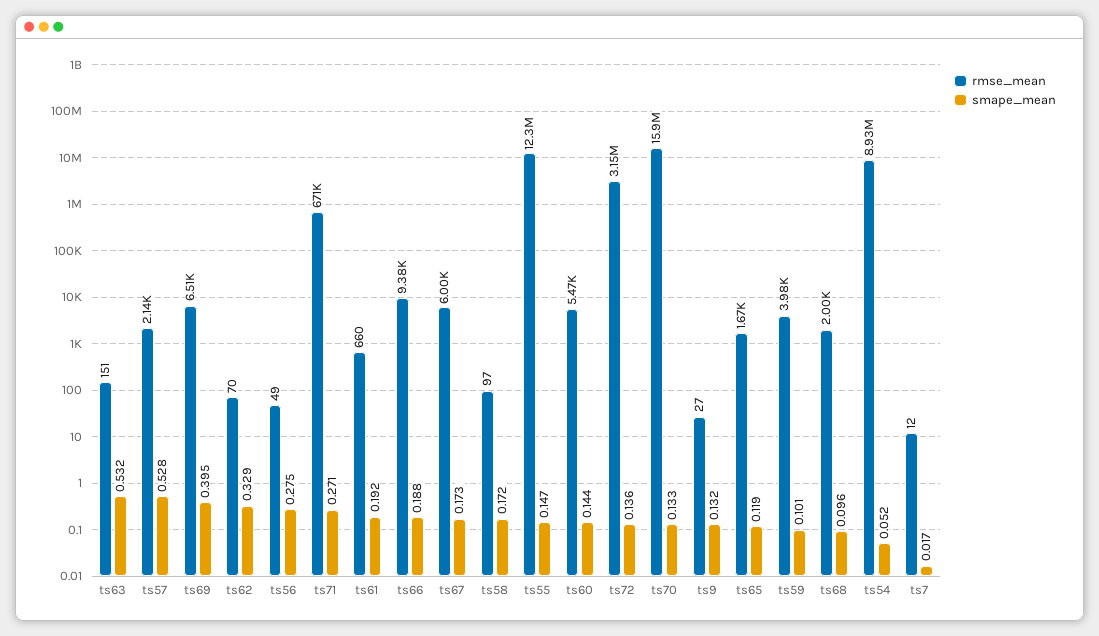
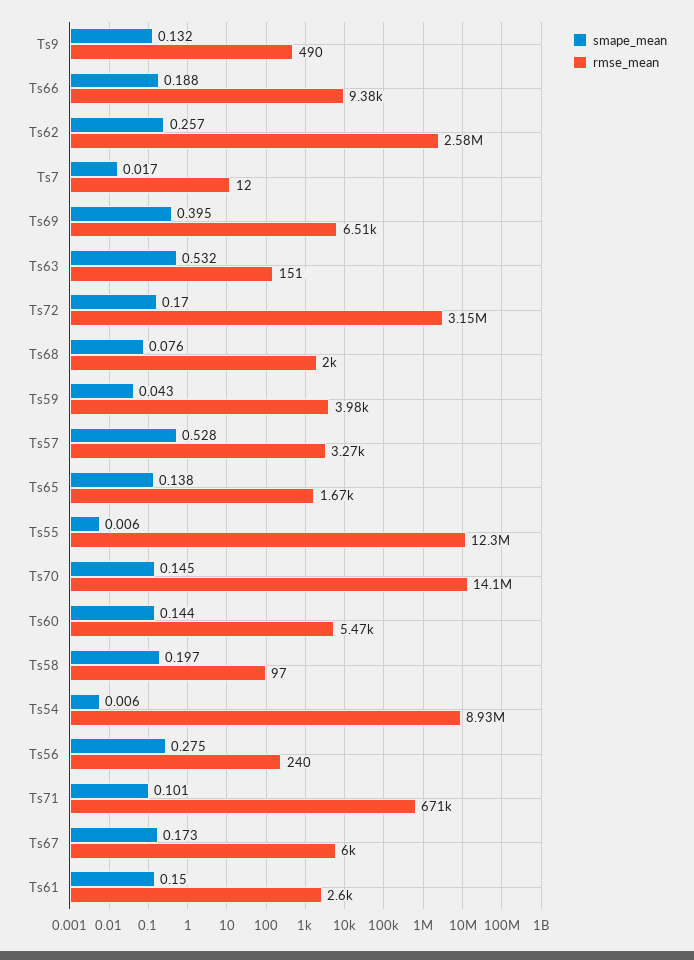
rmse_mean, ts57: 2140 -> 3270
rmse_mean, ts62: 70 -> 2580000
smape_mean, ts62: 0.329 -> 0.257
rmse_mean, ts56: 49 -> 240
smape_mean, ts71: 0.271 -> 0.101
rmse_mean, ts61: 660 -> 2600
smape_mean, ts61: 0.192 -> 0.15
smape_mean, ts58: 0.172 -> 0.197
smape_mean, ts55: 0.147 -> 0.006
smape_mean, ts72: 0.136 -> 0.17
rmse_mean, ts70: 15900000 -> 14100000
smape_mean, ts70: 0.133 -> 0.145
rmse_mean, ts9: 27 -> 490
smape_mean, ts65: 0.119 -> 0.138
smape_mean, ts59: 0.101 -> 0.043
smape_mean, ts68: 0.096 -> 0.076
smape_mean, ts54: 0.052 -> 0.006

